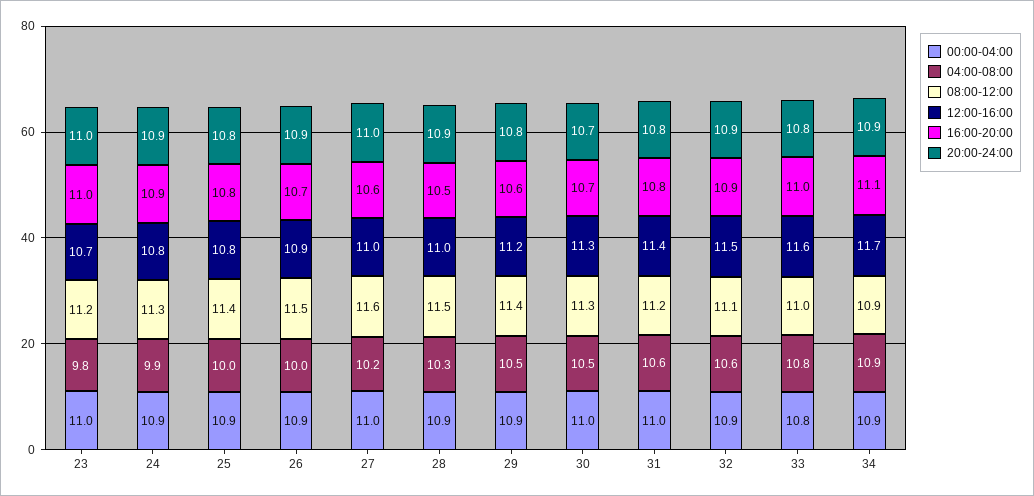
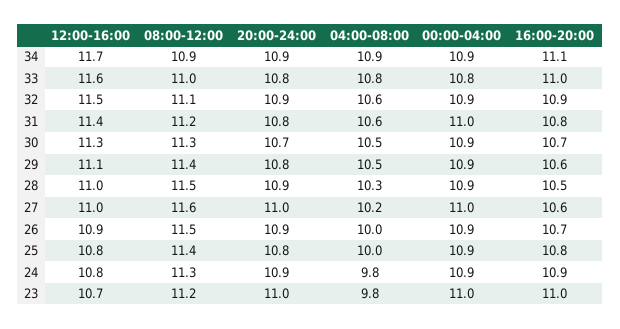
04:00-08:00, 24: 9.9 -> 9.8
12:00-16:00, 29: 11.2 -> 11.1
00:00-04:00, 30: 11 -> 10.9

